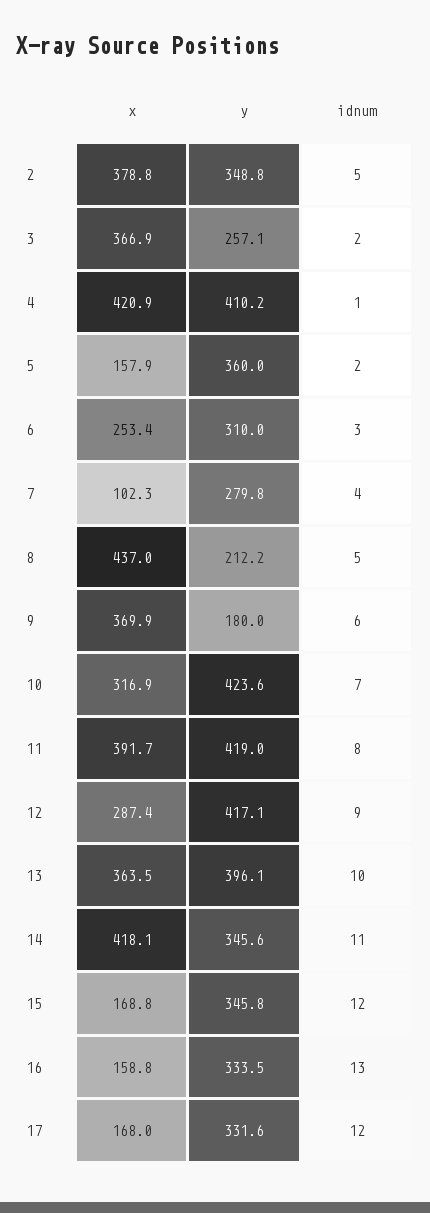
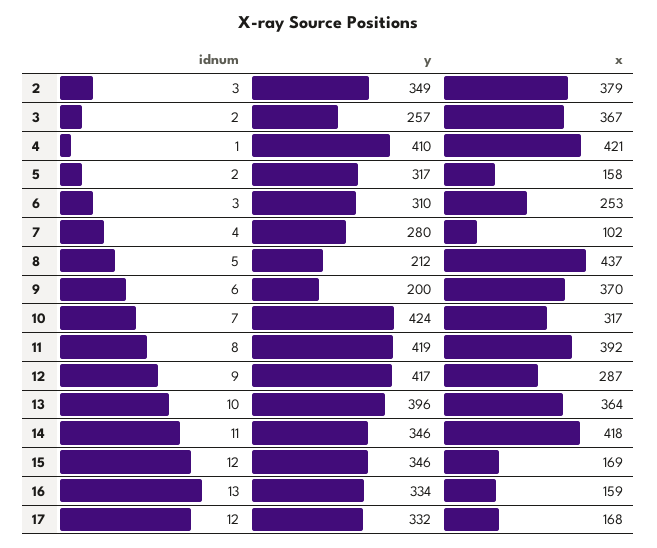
idnum, 2: 5 -> 3
y, 5: 360 -> 317
y, 9: 180 -> 200

